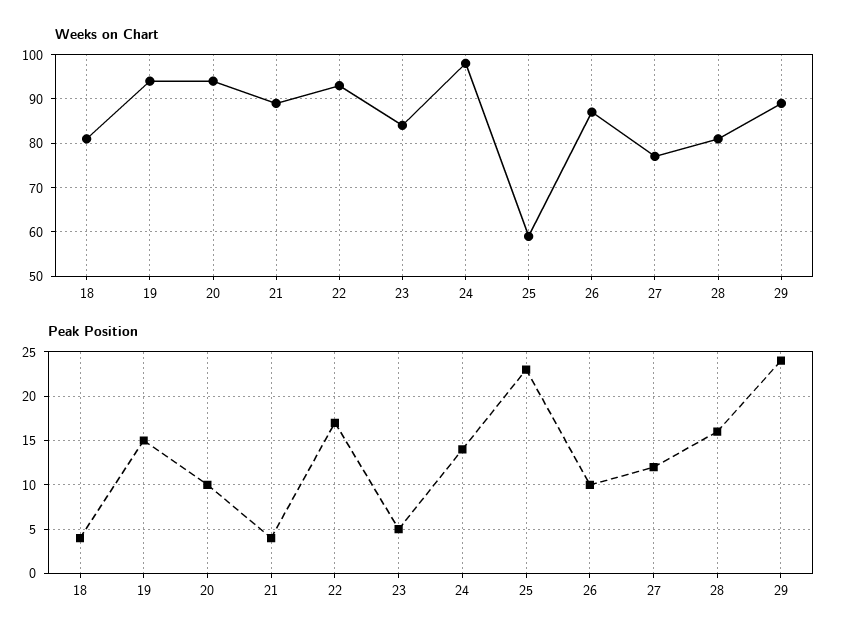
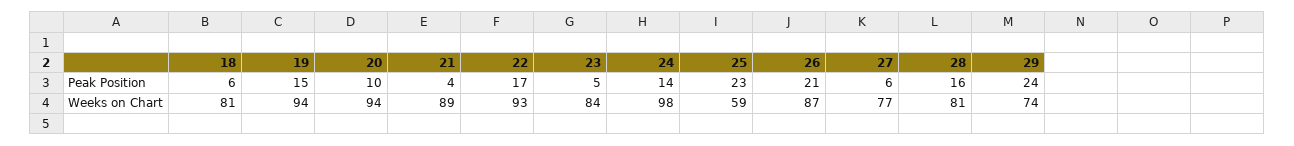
Weeks on Chart, 29: 90 -> 74
Peak Position, 18: 4 -> 6
Peak Position, 26: 10 -> 21
Peak Position, 27: 12 -> 6

